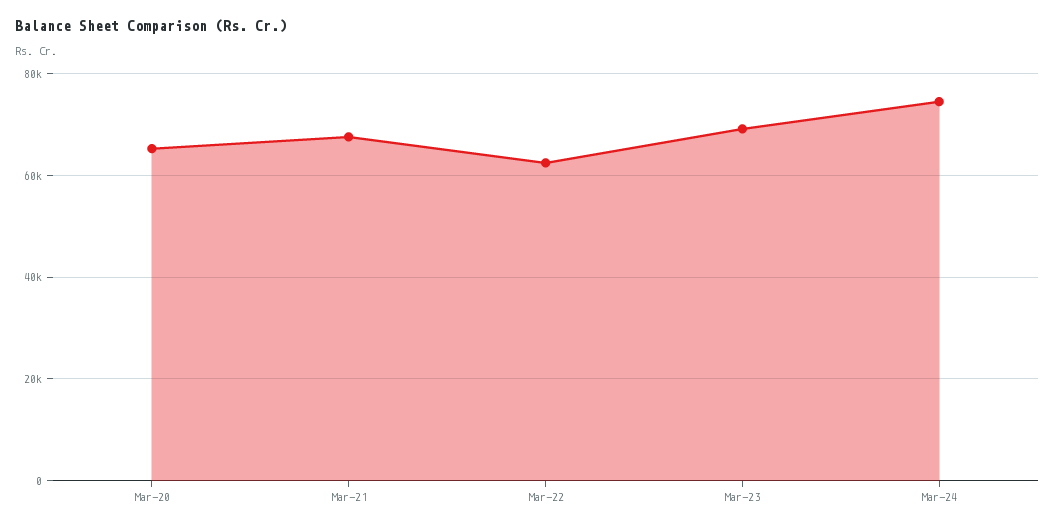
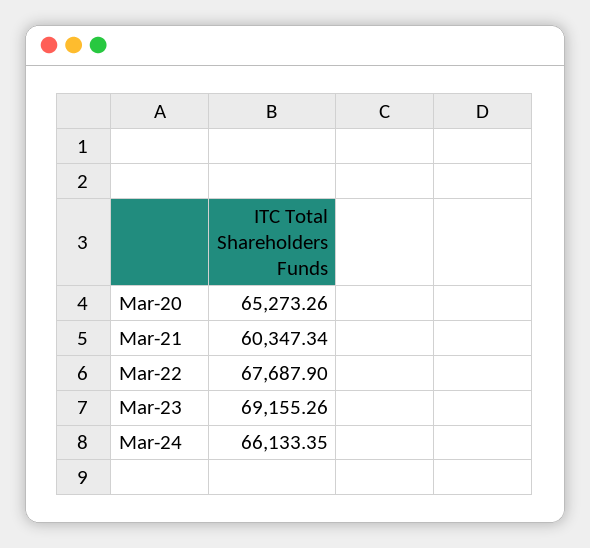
Mar-21: 68000 -> 60347.34
Mar-22: 62000 -> 67687.9
Mar-24: 74000 -> 66133.35

